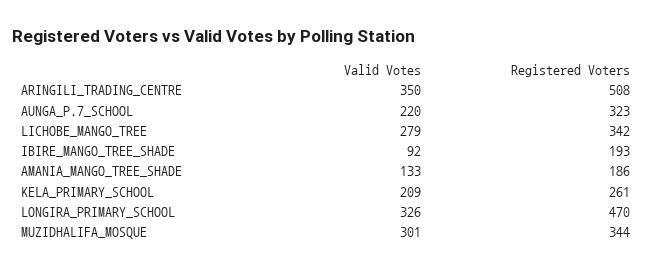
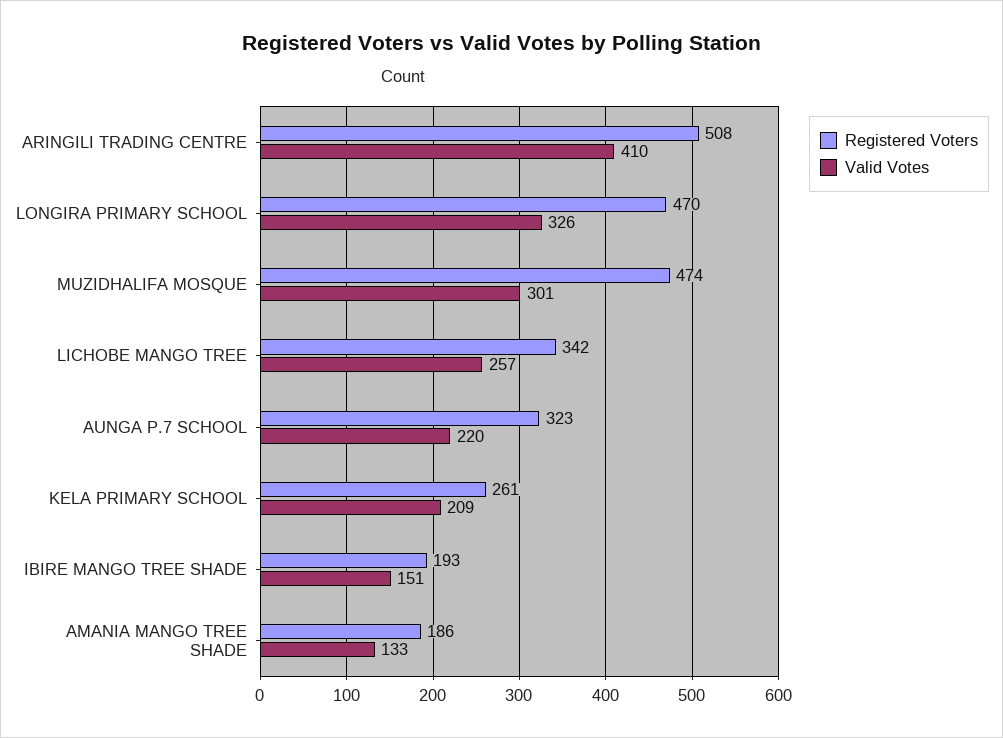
Valid Votes, ARINGILI_TRADING_CENTRE: 350 -> 410
Valid Votes, LICHOBE_MANGO_TREE: 279 -> 257
Valid Votes, IBIRE_MANGO_TREE_SHADE: 92 -> 151
Registered Voters, MUZIDHALIFA_MOSQUE: 344 -> 474

